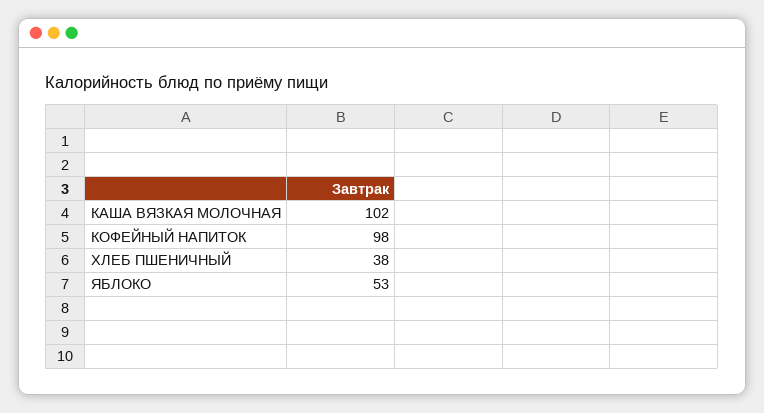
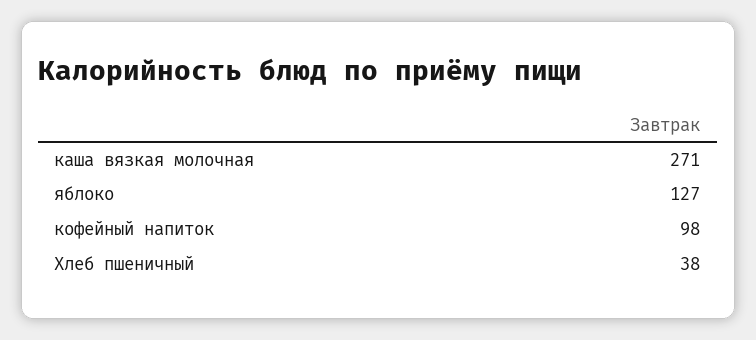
КАША ВЯЗКАЯ МОЛОЧНАЯ: 102 -> 271
ЯБЛОКО: 53 -> 127

